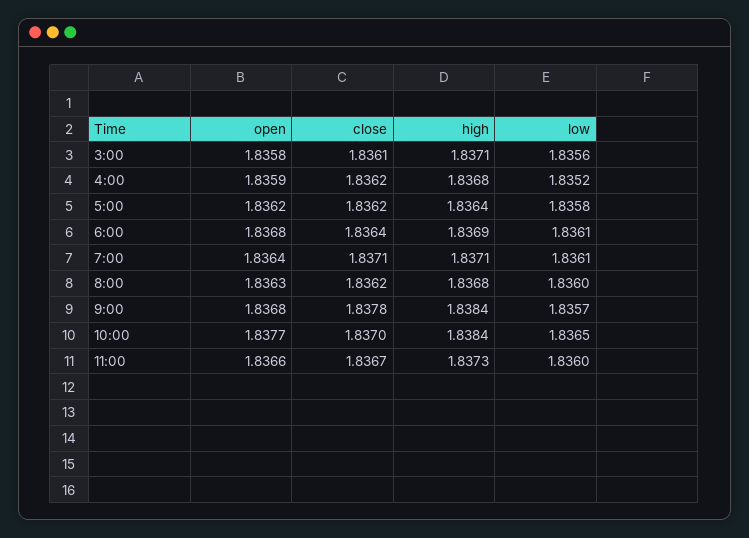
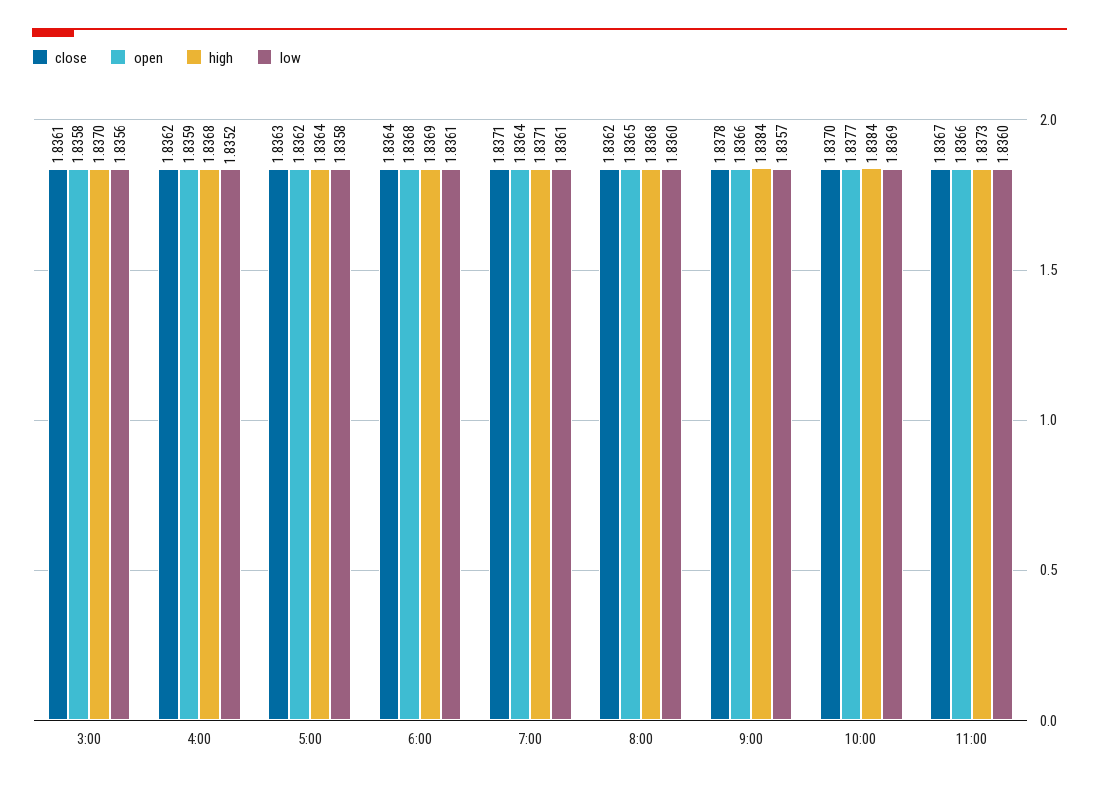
high, 3:00: 1.8371 -> 1.837
close, 5:00: 1.8362 -> 1.8363
open, 8:00: 1.8363 -> 1.8365
open, 9:00: 1.8368 -> 1.8366
low, 10:00: 1.8365 -> 1.8369

